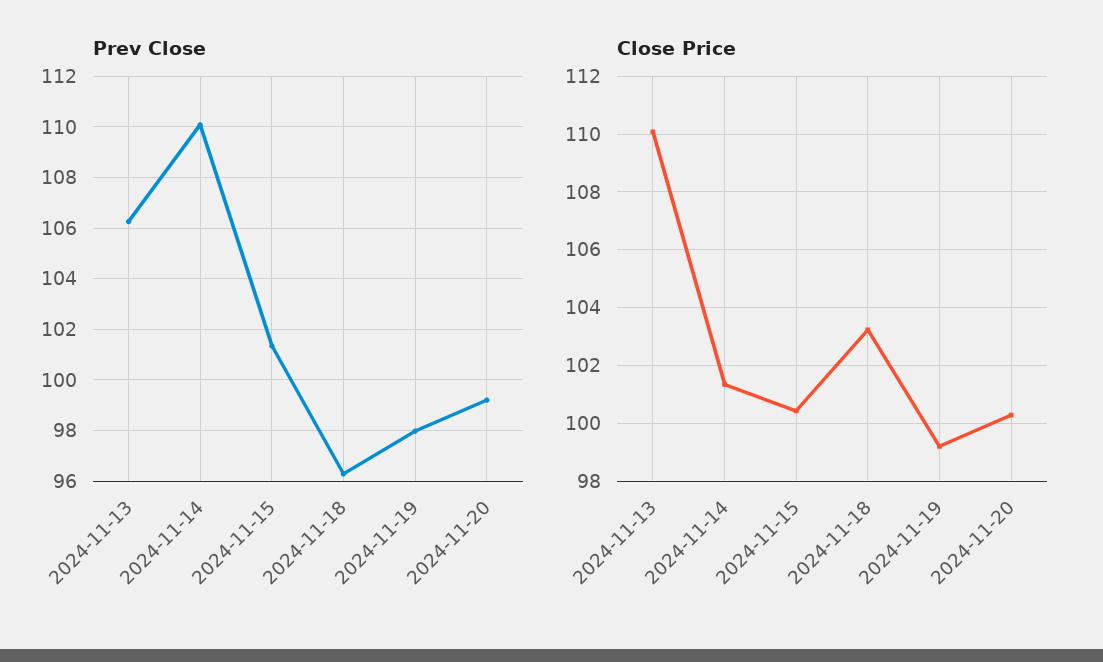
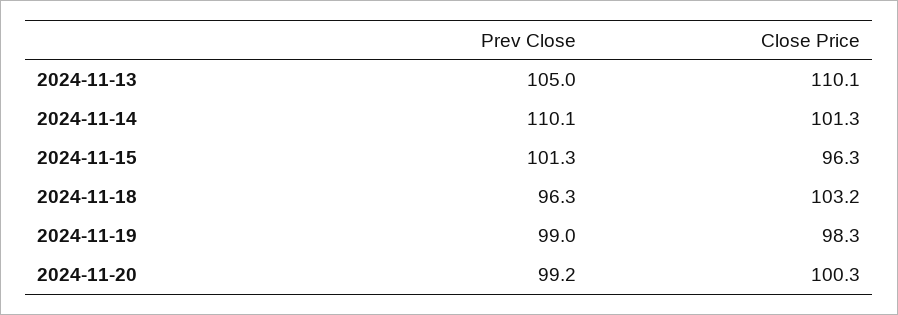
Prev Close, 2024-11-13: 106.25 -> 105
Prev Close, 2024-11-19: 98 -> 99
Close Price, 2024-11-15: 100.5 -> 96.3
Close Price, 2024-11-19: 99.25 -> 98.3

